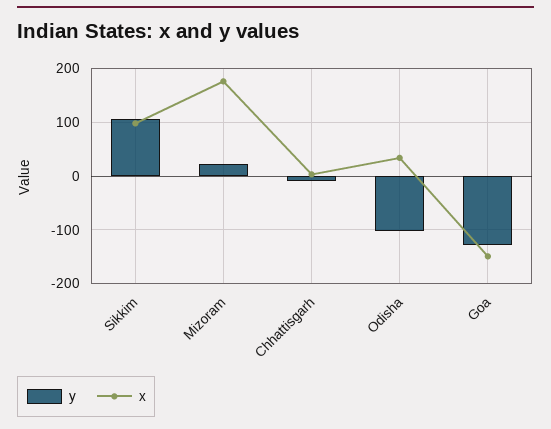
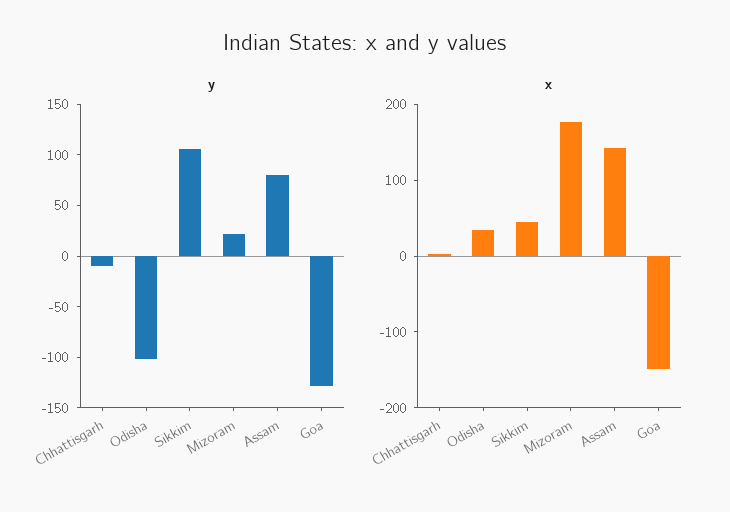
x, Sikkim: 100 -> 40
y, Assam: none -> 80
x, Assam: none -> 140

